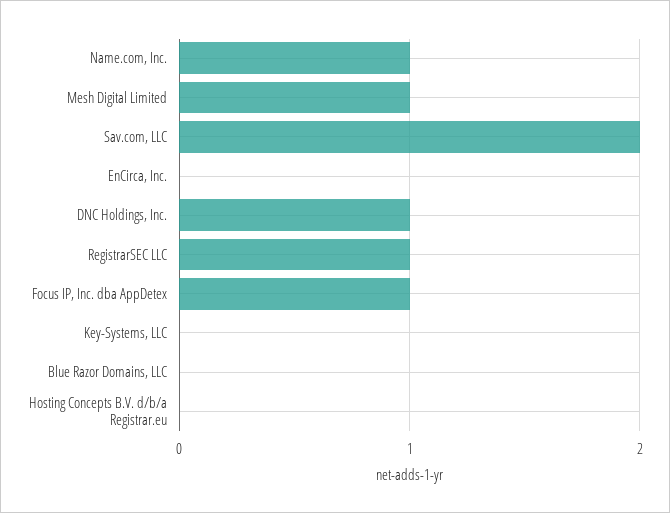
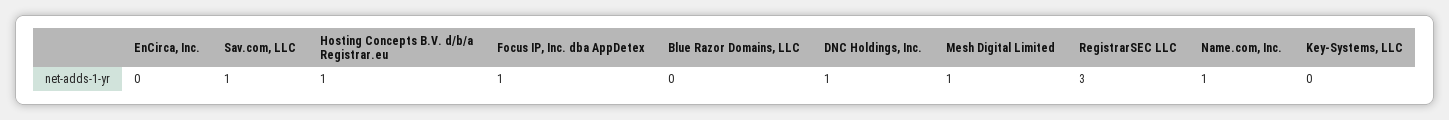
Sav.com, LLC: 2 -> 1
RegistrarSEC LLC: 1 -> 3
Hosting Concepts B.V. d/b/a Registrar.eu: 0 -> 1

